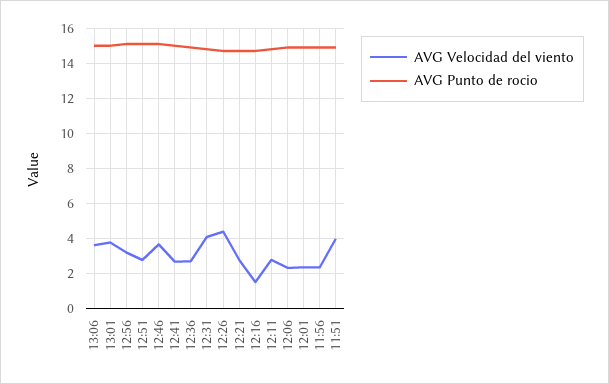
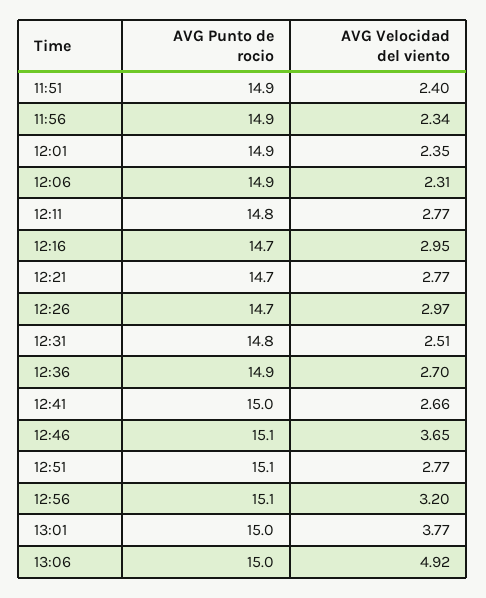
AVG Velocidad del viento, 13:06: 3.5 -> 4.92
AVG Velocidad del viento, 12:31: 4 -> 2.51
AVG Velocidad del viento, 12:26: 4.5 -> 2.97
AVG Velocidad del viento, 12:16: 1.5 -> 2.95
AVG Velocidad del viento, 11:51: 4 -> 2.4

